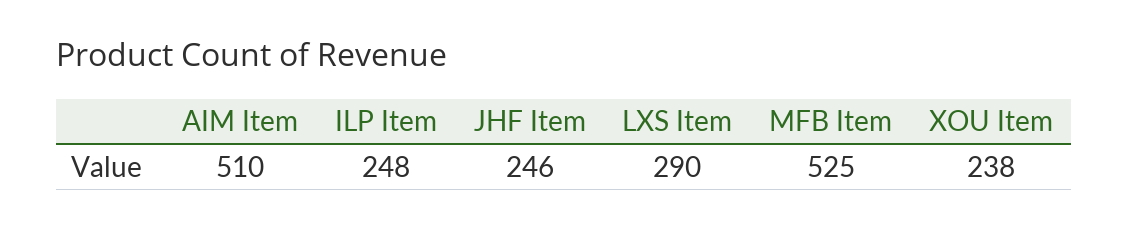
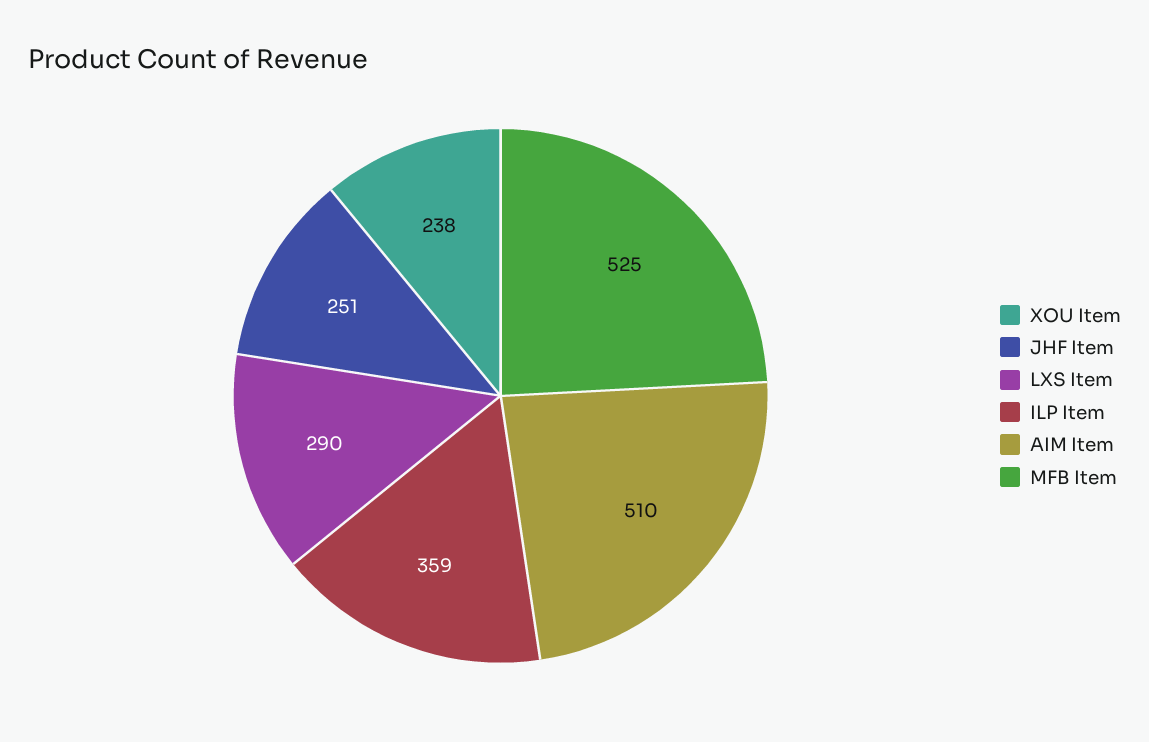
ILP Item: 248 -> 359
JHF Item: 246 -> 251

